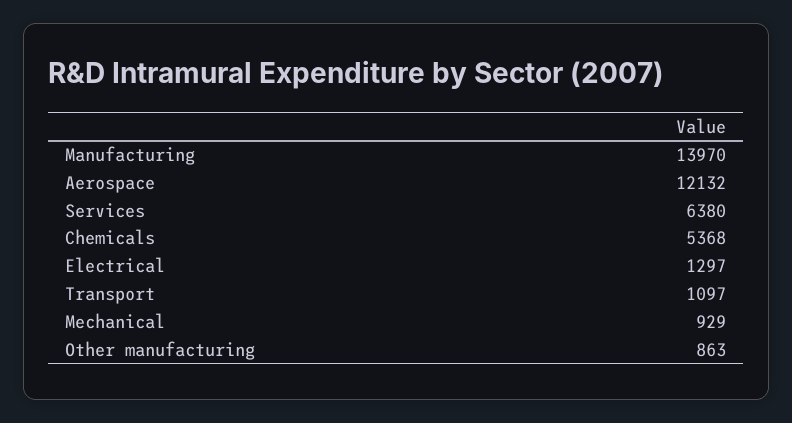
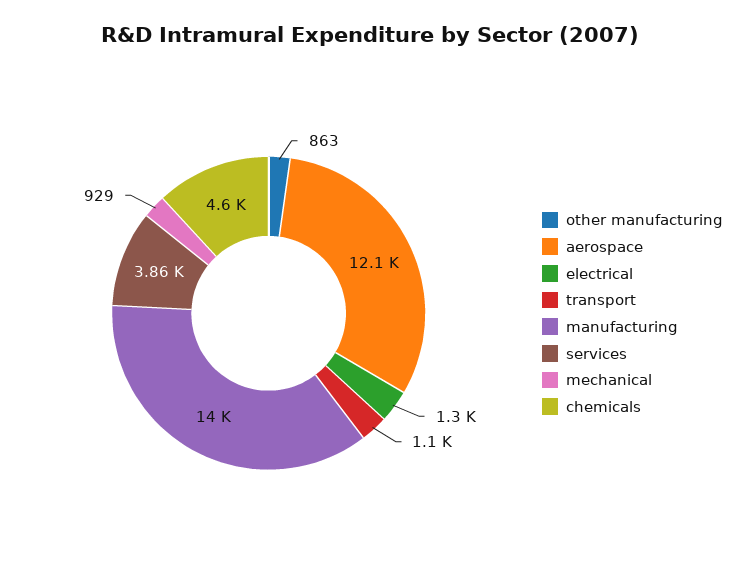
Services: 6380 -> 3860
Chemicals: 5368 -> 4600

